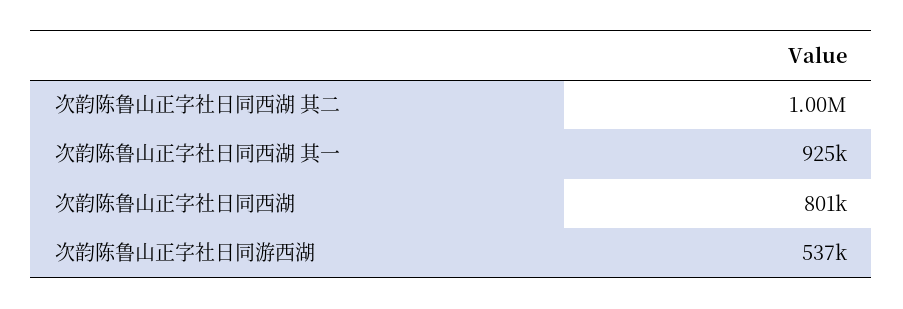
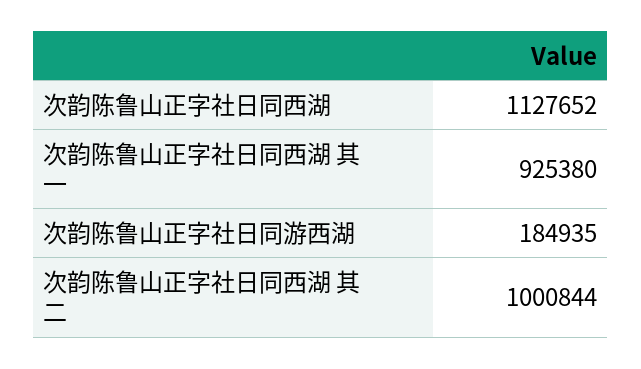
次韵陈鲁山正字社日同西湖: 801000 -> 1127652
次韵陈鲁山正字社日同游西湖: 537000 -> 184935

